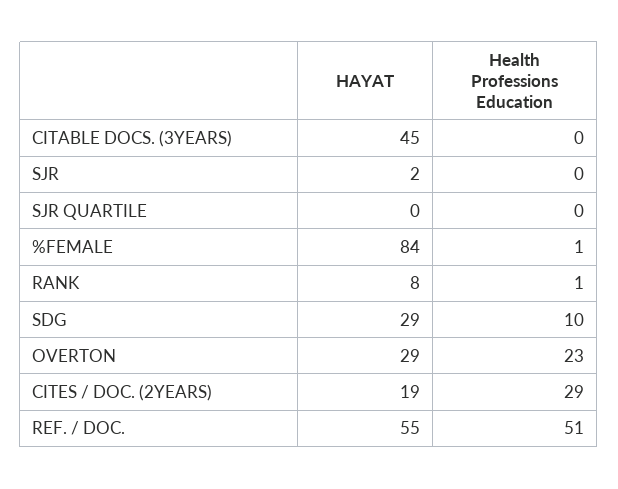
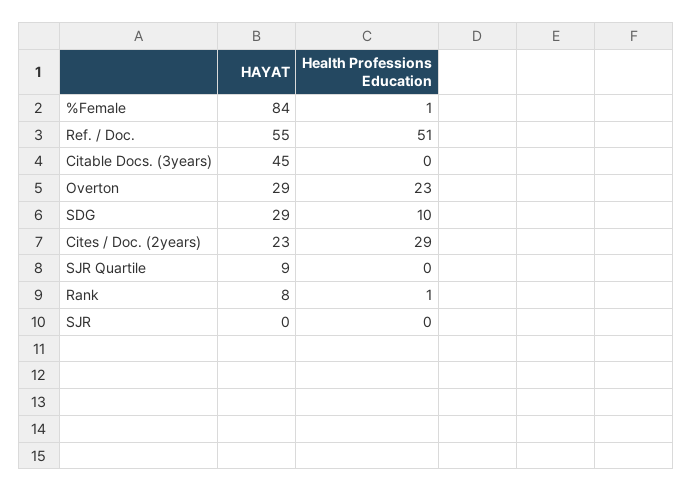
HAYAT, SJR: 2 -> 0
HAYAT, SJR QUARTILE: 0 -> 9
HAYAT, CITES / DOC. (2YEARS): 19 -> 23

